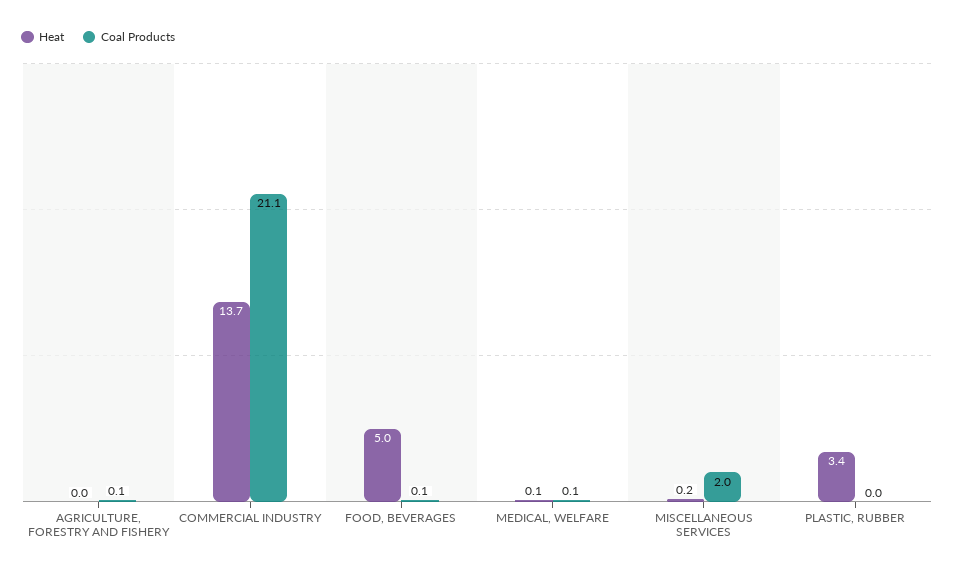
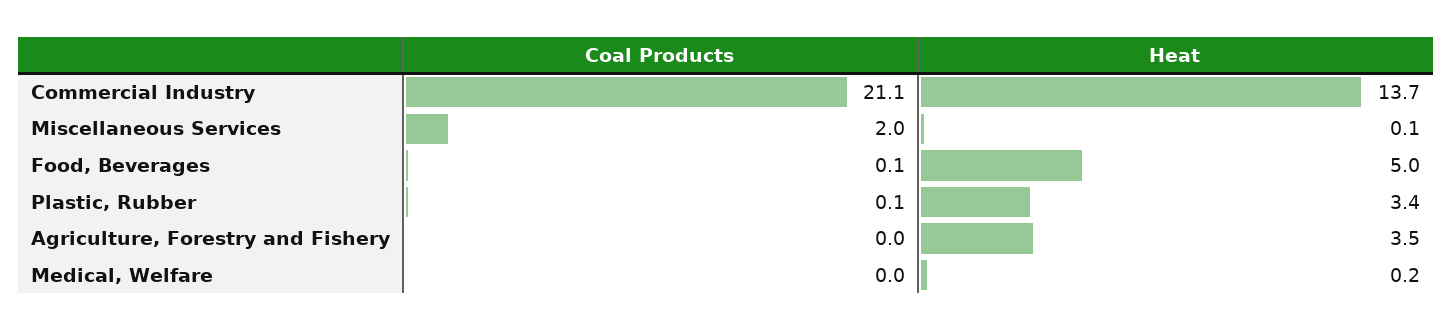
Heat, AGRICULTURE, FORESTRY AND FISHERY: 0 -> 3.5
Coal Products, AGRICULTURE, FORESTRY AND FISHERY: 0.1 -> 0
Heat, MEDICAL, WELFARE: 0.1 -> 0.2
Coal Products, MEDICAL, WELFARE: 0.1 -> 0
Heat, MISCELLANEOUS SERVICES: 0.2 -> 0.1
Coal Products, PLASTIC, RUBBER: 0 -> 0.1

